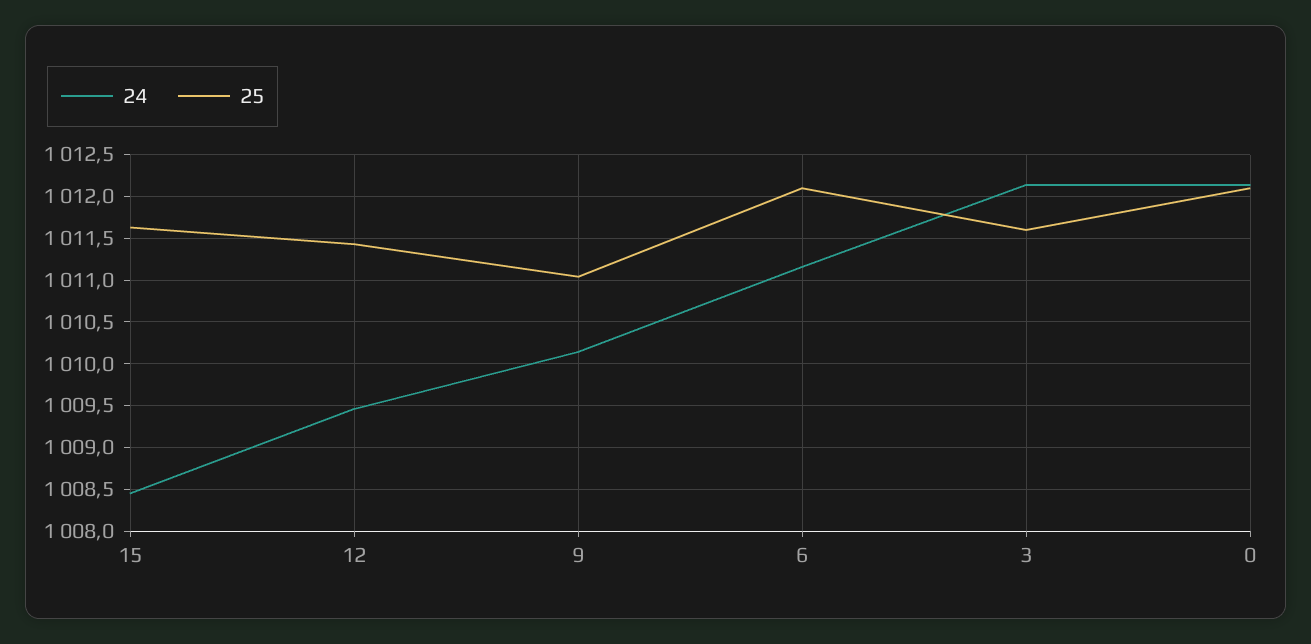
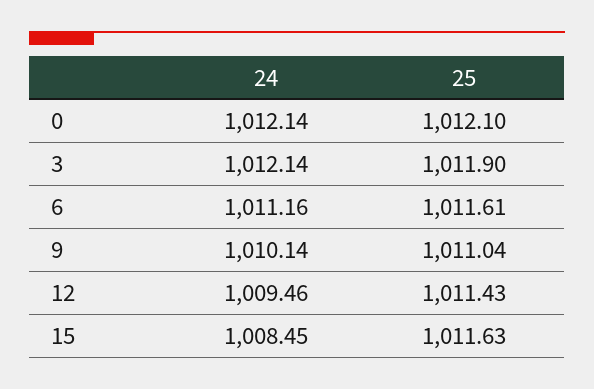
25, 6: 1012.1 -> 1011.61
25, 3: 1011.6 -> 1011.9

